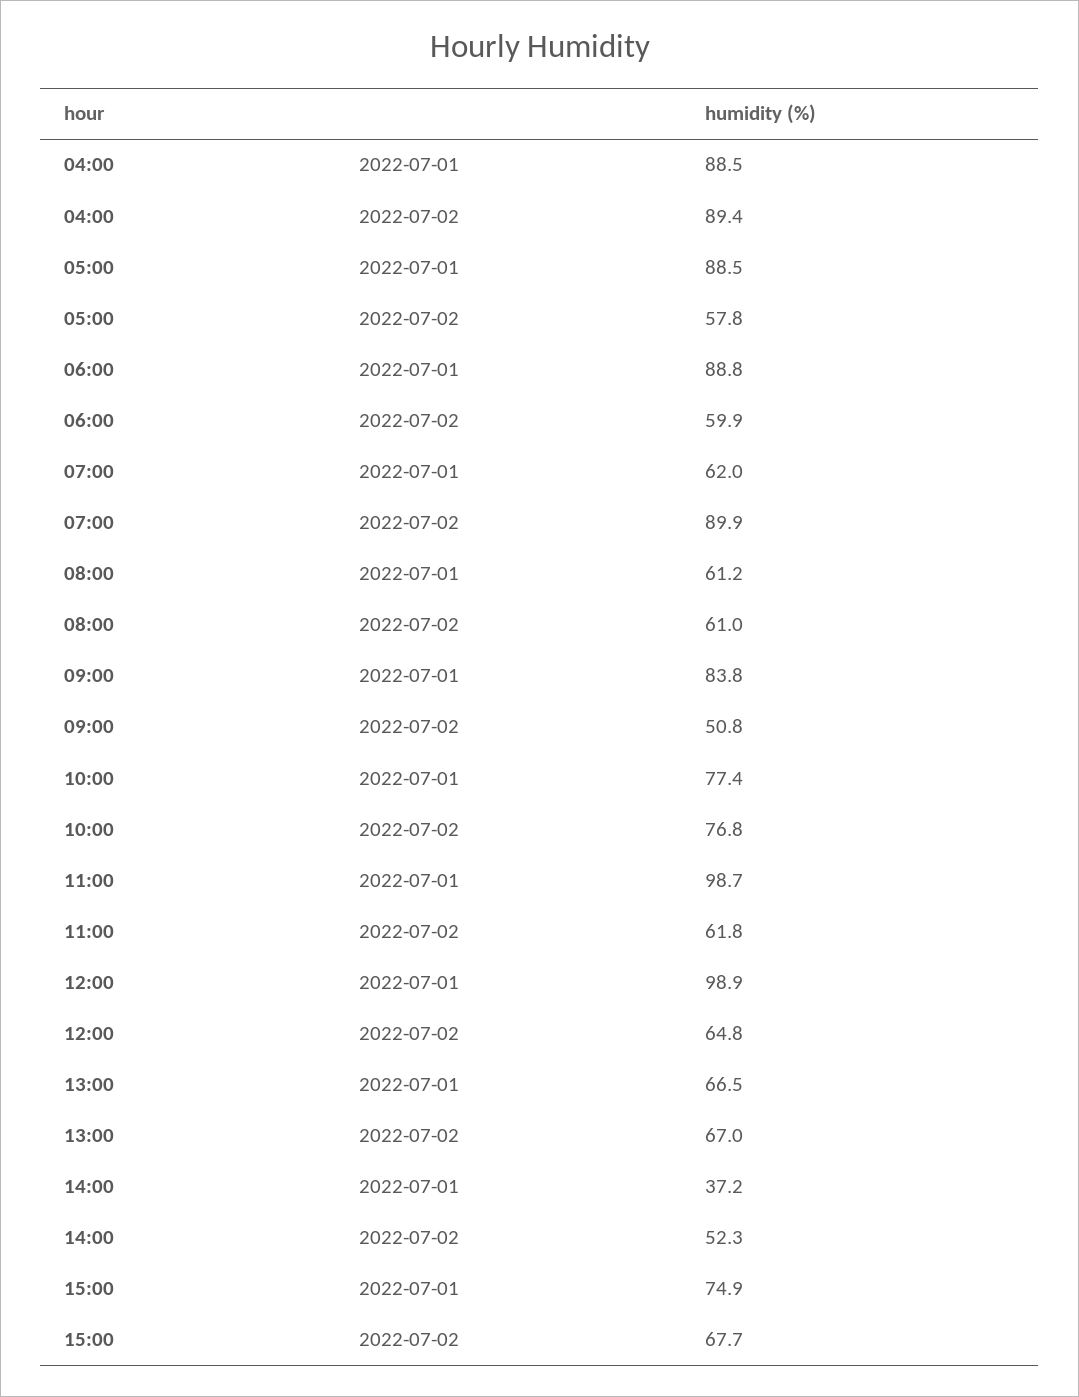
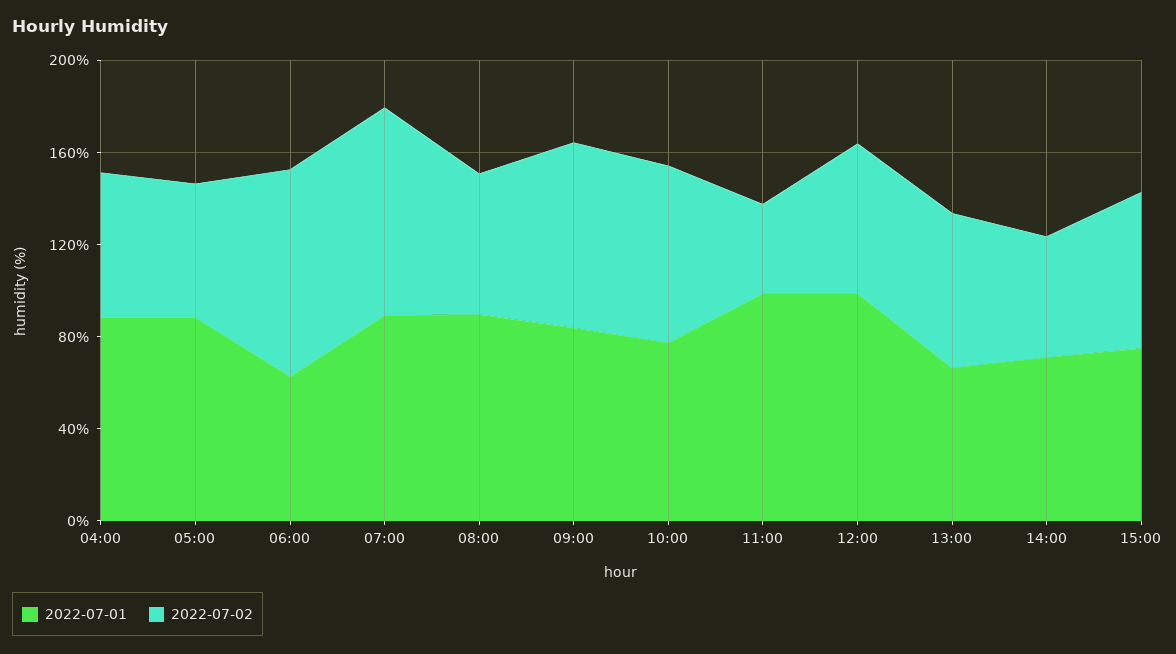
2022-07-02, 04:00: 89.4 -> 60
2022-07-01, 06:00: 88.8 -> 60
2022-07-02, 06:00: 59.9 -> 90
2022-07-01, 07:00: 62 -> 90
2022-07-01, 08:00: 61.2 -> 90
2022-07-02, 09:00: 50.8 -> 80
2022-07-02, 11:00: 61.8 -> 40
2022-07-01, 14:00: 37.2 -> 70

